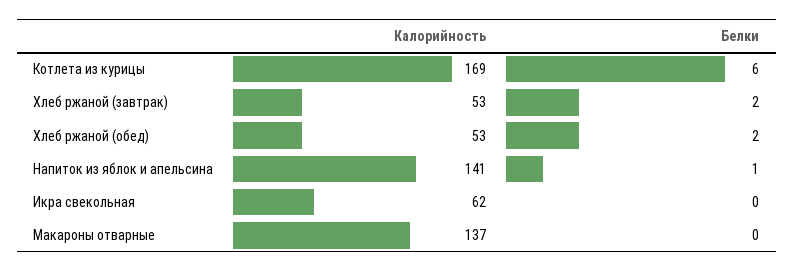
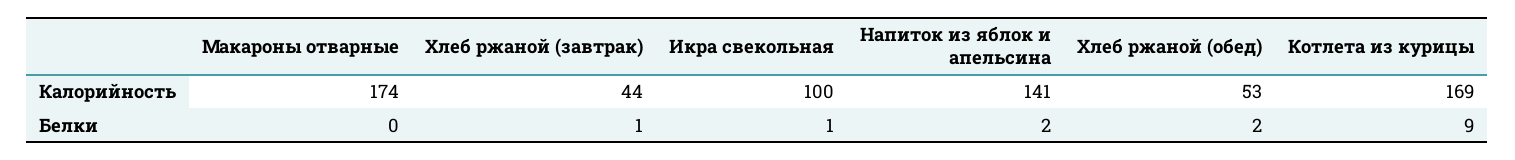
Белки, Котлета из курицы: 6 -> 9
Калорийность, Хлеб ржаной (завтрак): 53 -> 44
Белки, Хлеб ржаной (завтрак): 2 -> 1
Белки, Напиток из яблок и апельсина: 1 -> 2
Калорийность, Икра свекольная: 62 -> 100
Белки, Икра свекольная: 0 -> 1
Калорийность, Макароны отварные: 137 -> 174

